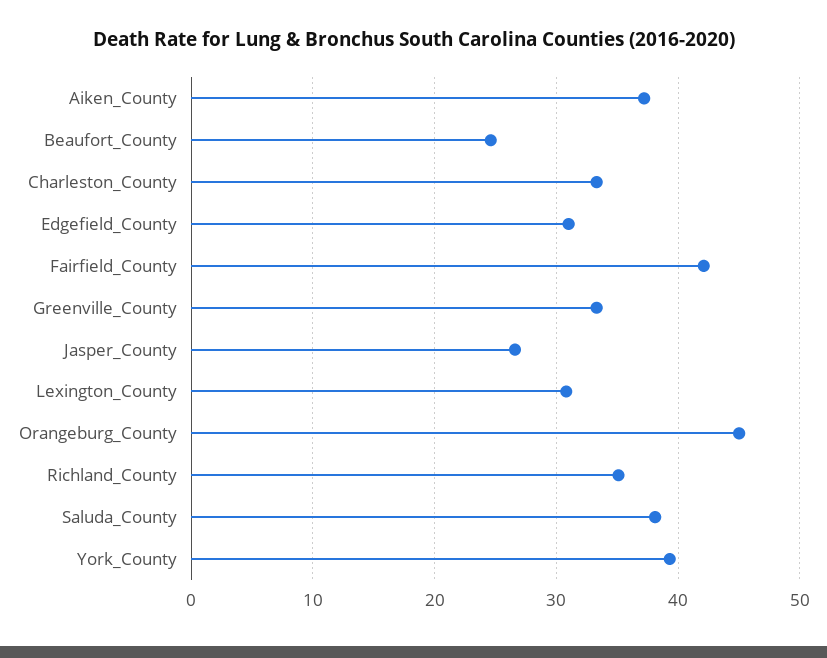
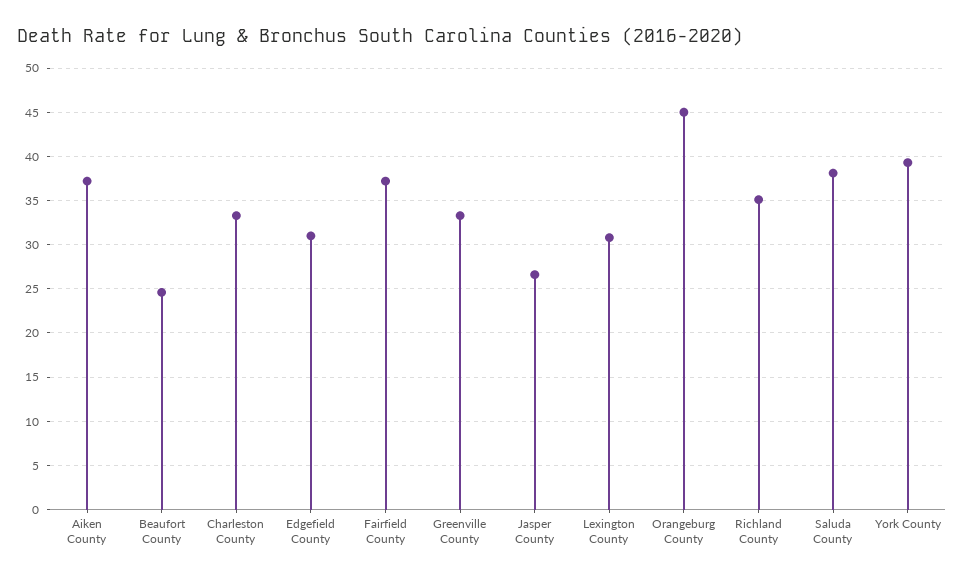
Fairfield_County: 42 -> 37

